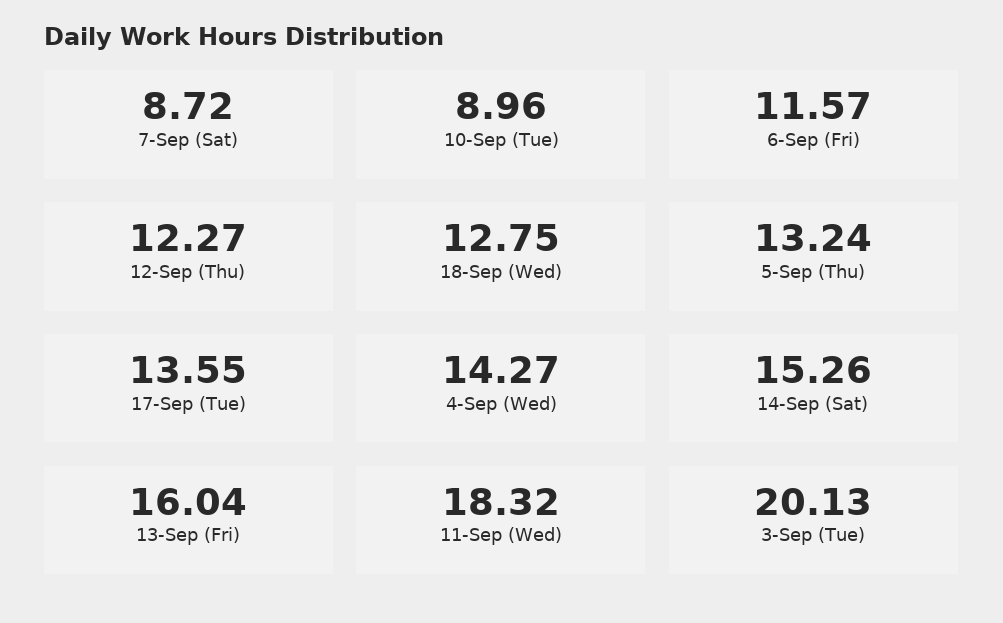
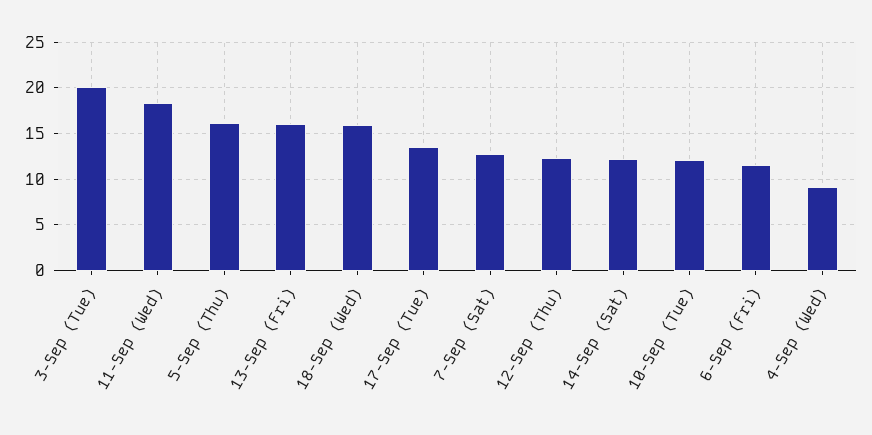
7-Sep (Sat): 8.72 -> 13
10-Sep (Tue): 8.96 -> 12
18-Sep (Wed): 12.75 -> 16
5-Sep (Thu): 13.24 -> 16
4-Sep (Wed): 14.27 -> 9
14-Sep (Sat): 15.26 -> 12

